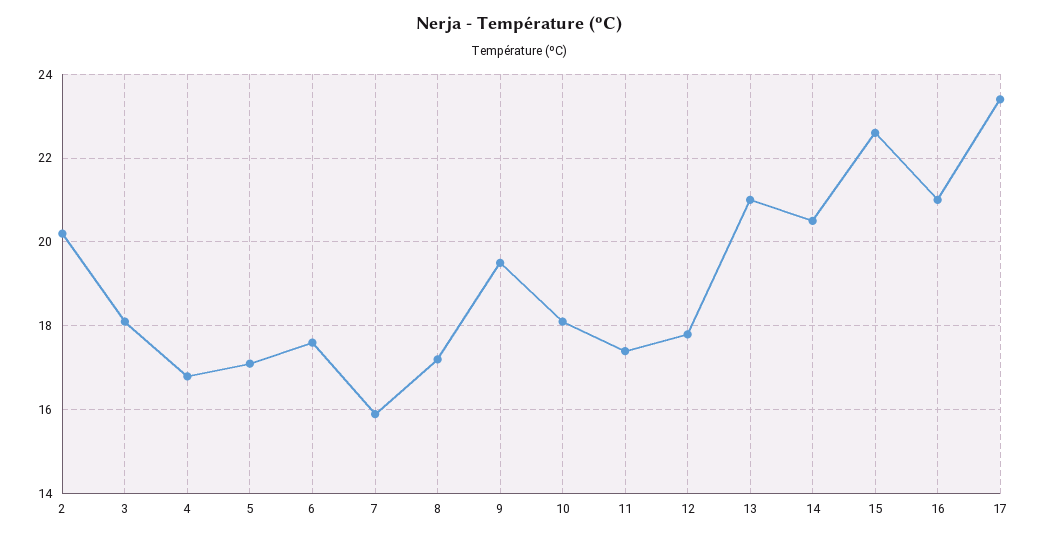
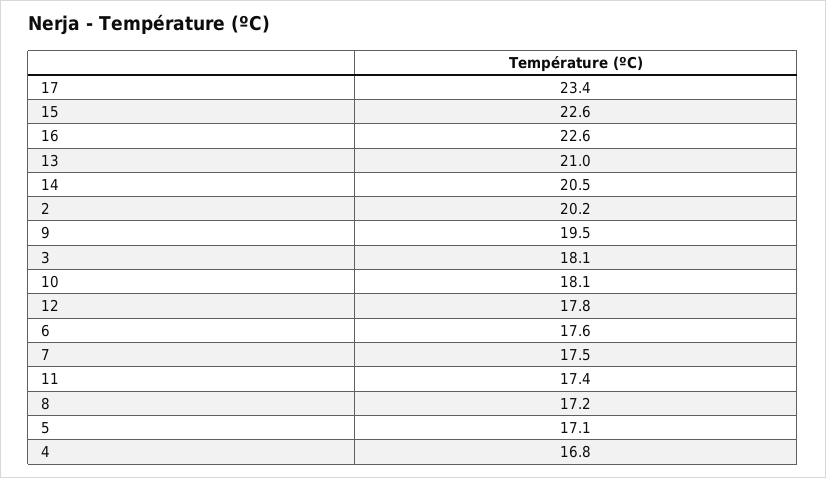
7: 16 -> 17.5
16: 21 -> 22.6

